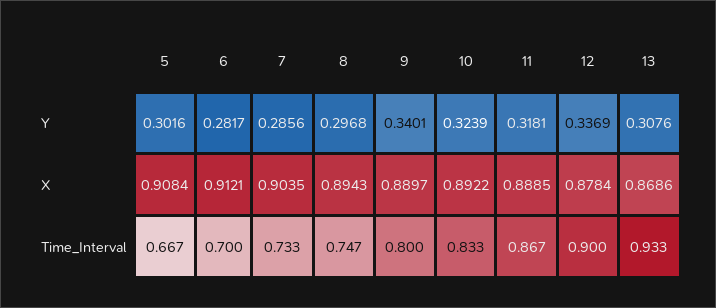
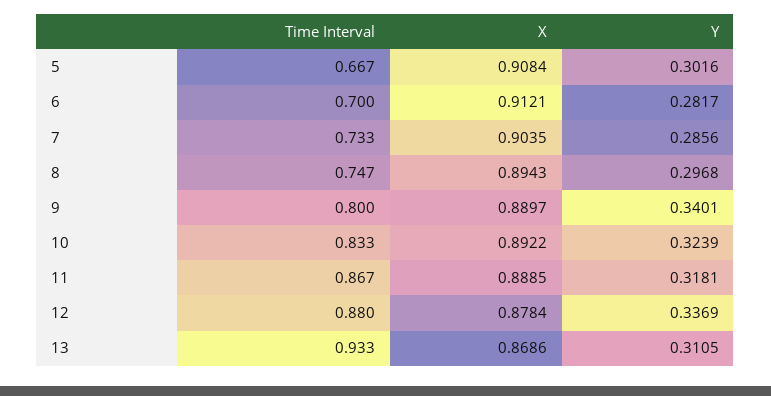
13, Y: 0.3076 -> 0.3105
12, Time_Interval: 0.9 -> 0.88

